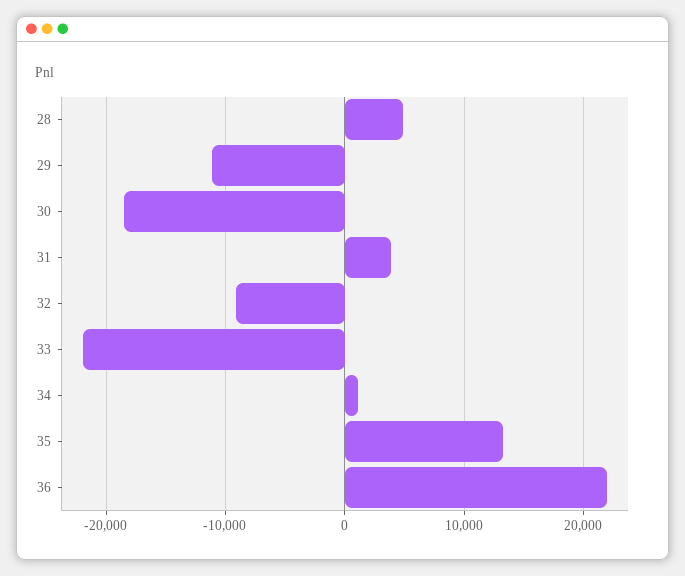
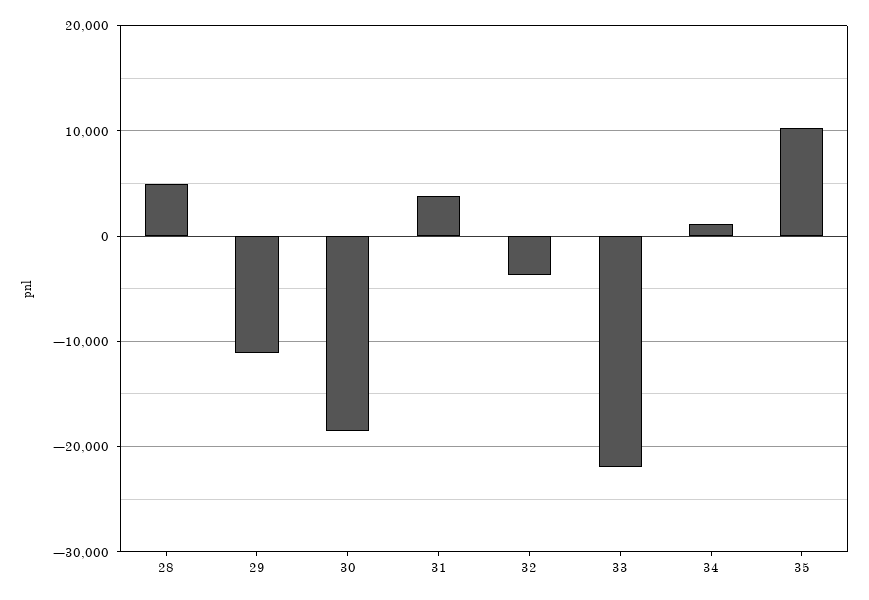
32: -9000 -> -4000
35: 13000 -> 10000
36: 22000 -> none

